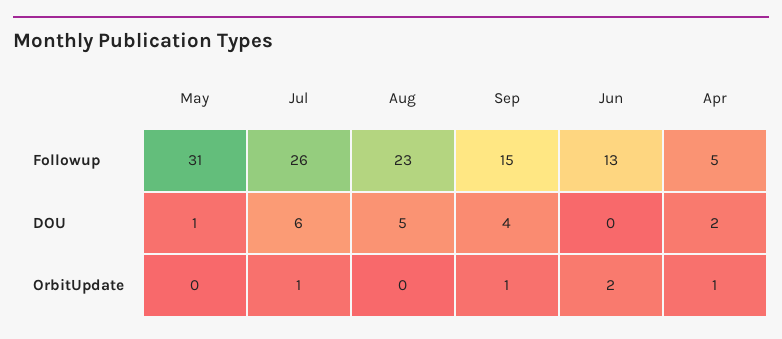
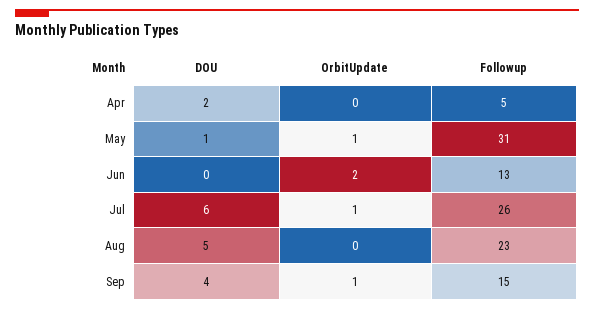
May, OrbitUpdate: 0 -> 1
Apr, OrbitUpdate: 1 -> 0

